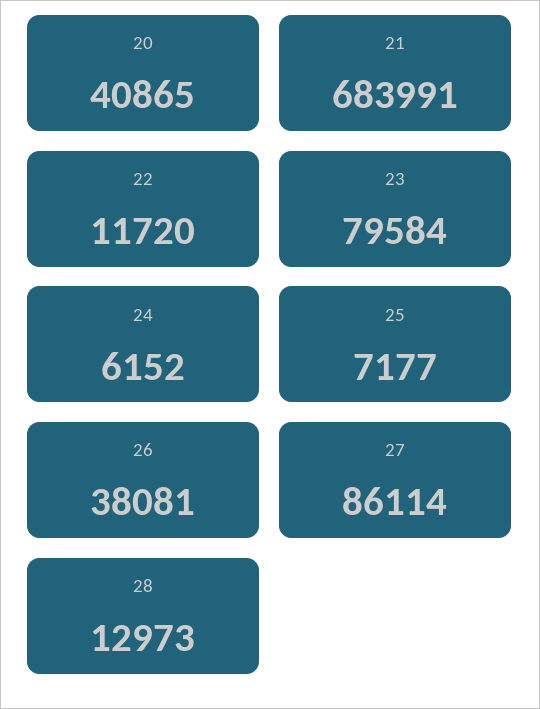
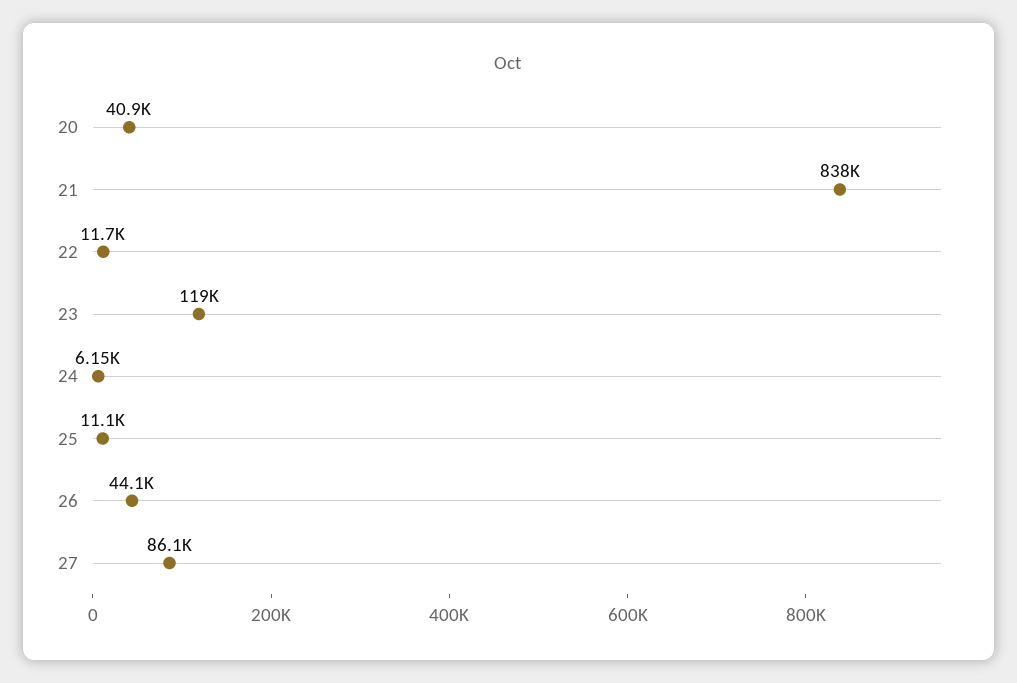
21: 683991 -> 838000
23: 79584 -> 119000
25: 7177 -> 11100
26: 38081 -> 44100
28: 12973 -> none

